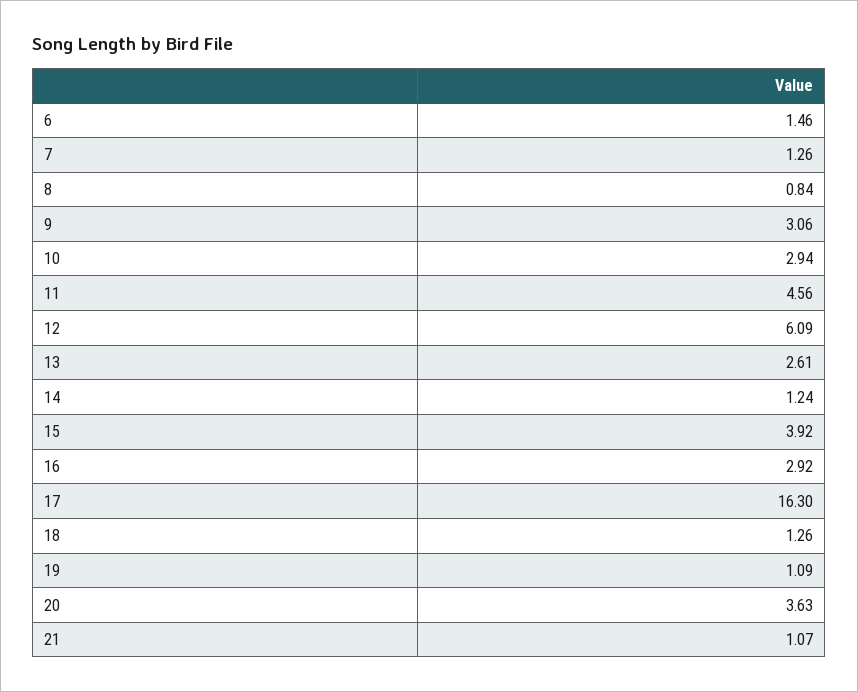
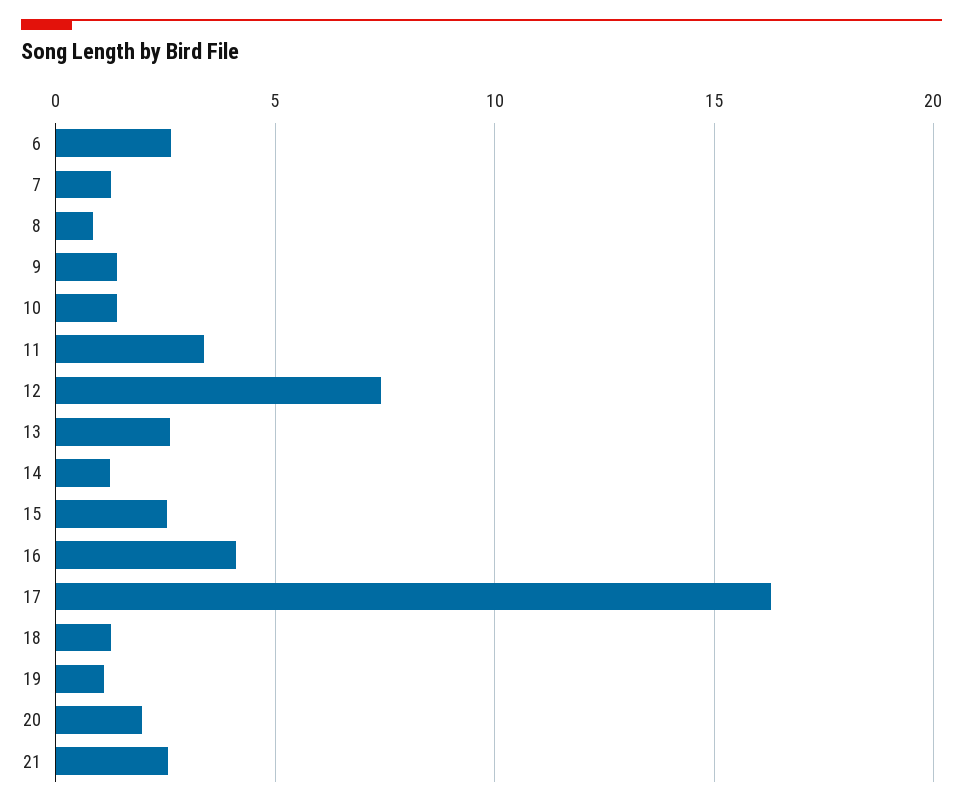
6: 1.46 -> 2.5
9: 3.06 -> 1.5
10: 2.94 -> 1.5
11: 4.56 -> 3.5
12: 6.09 -> 7.5
15: 3.92 -> 2.5
16: 2.92 -> 4
20: 3.63 -> 2
21: 1.07 -> 2.5

